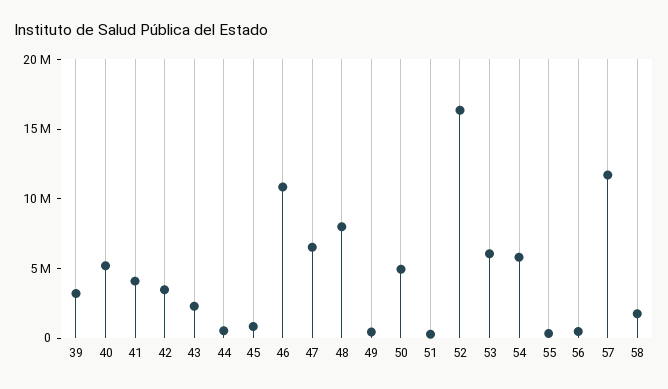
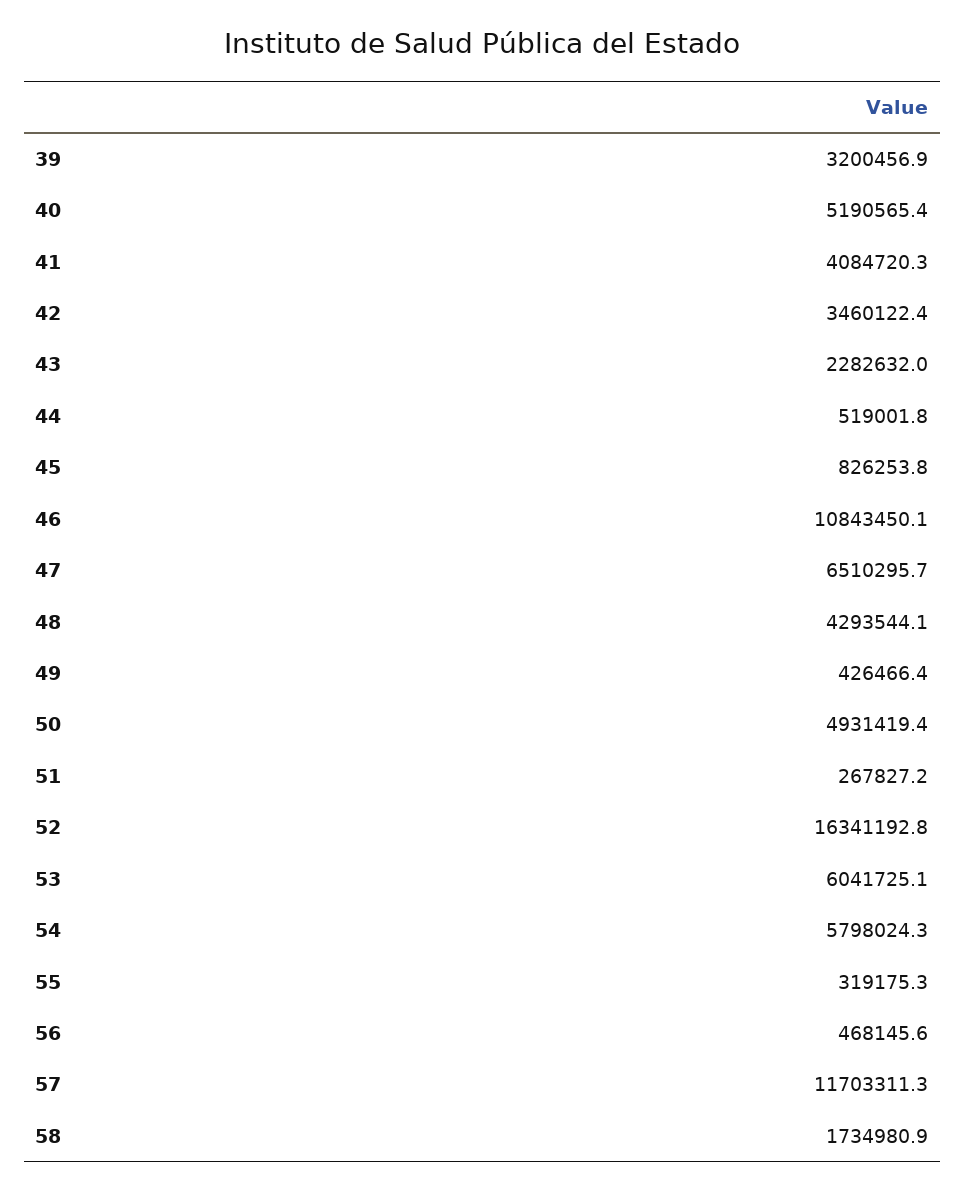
48: 8000000 -> 4293544.1

